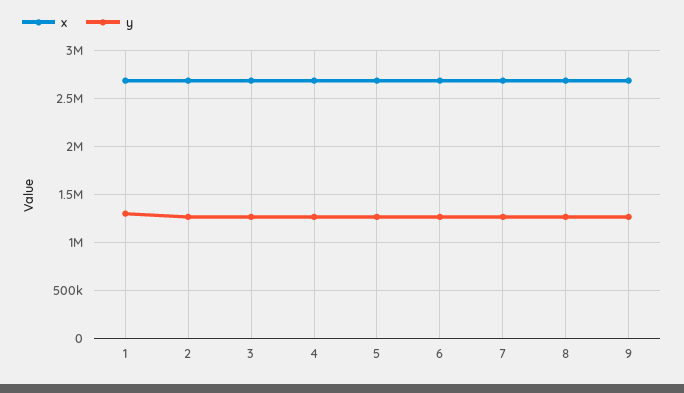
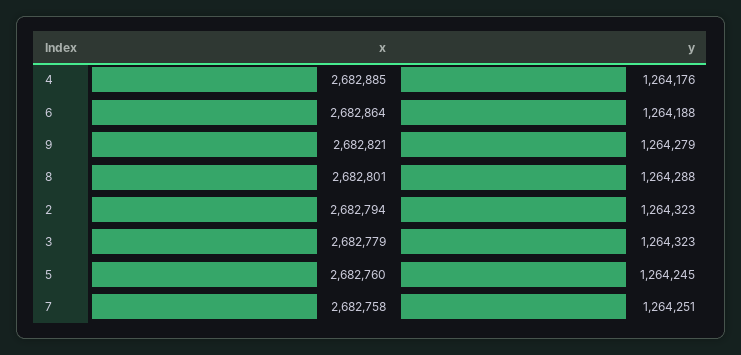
x, 1: 2700000 -> none
y, 1: 1300000 -> none

